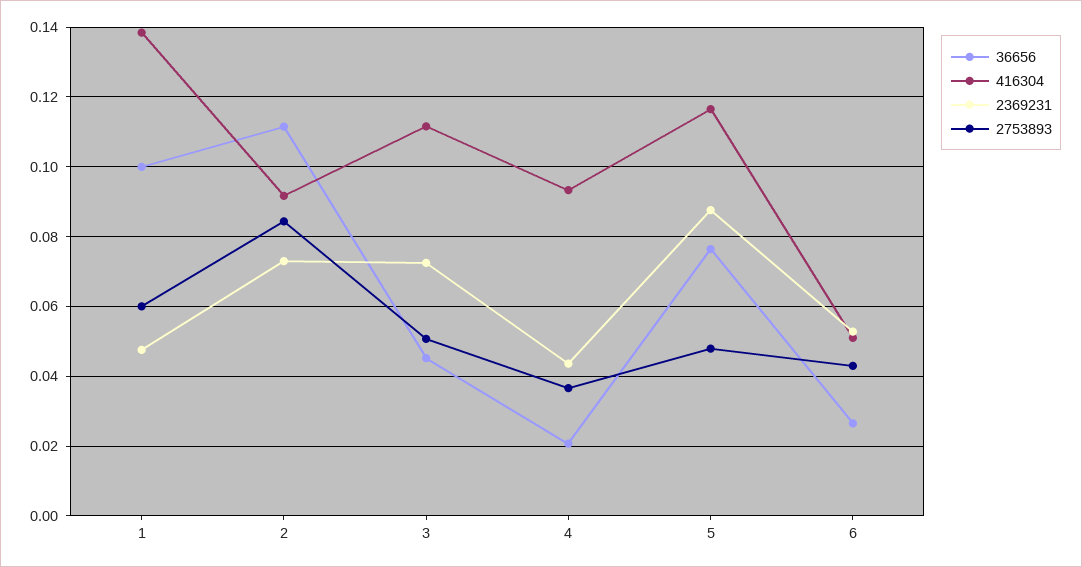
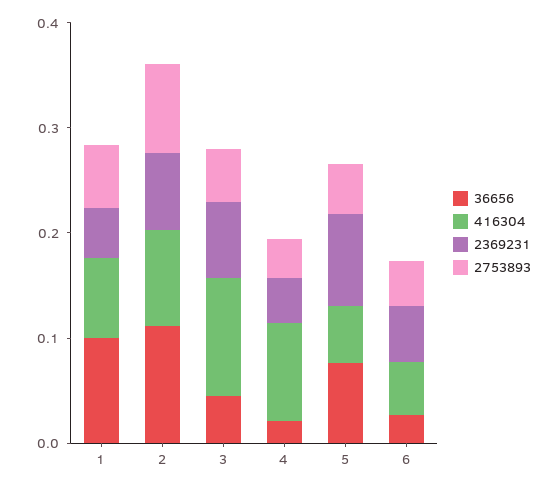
416304, 1: 0.138 -> 0.08
416304, 5: 0.116 -> 0.06

